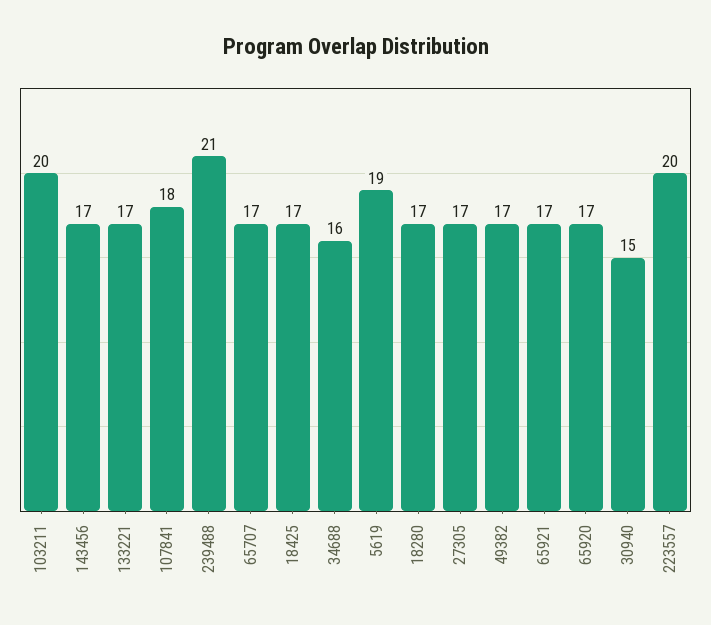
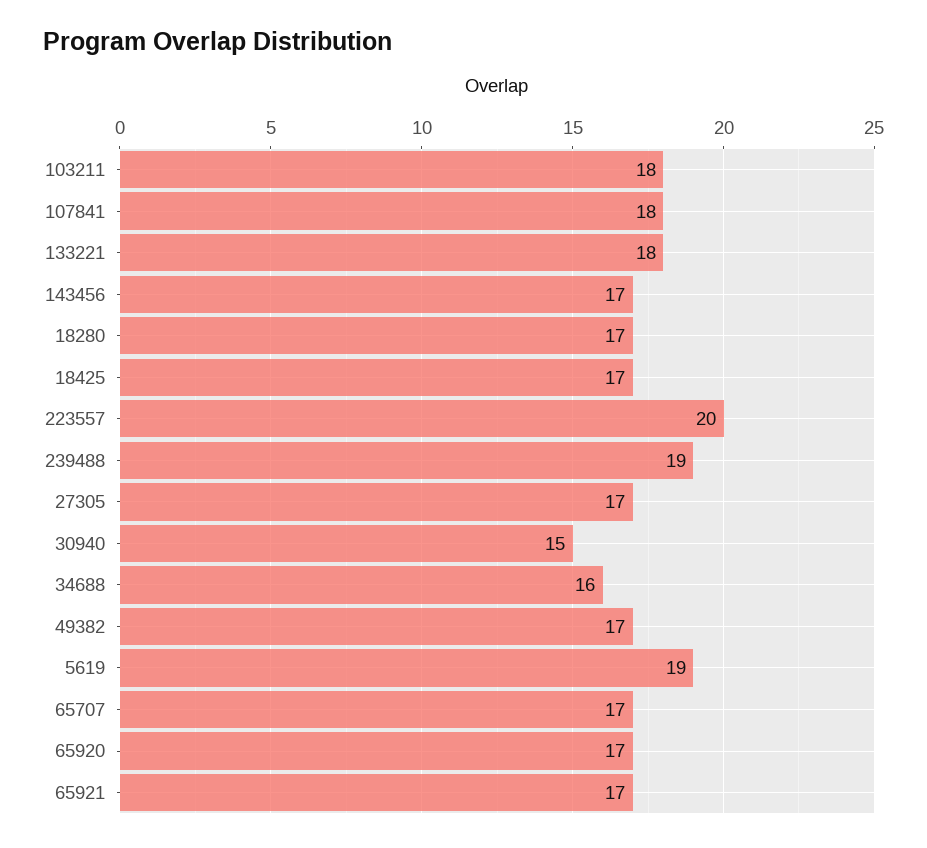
103211: 20 -> 18
133221: 17 -> 18
239488: 21 -> 19

